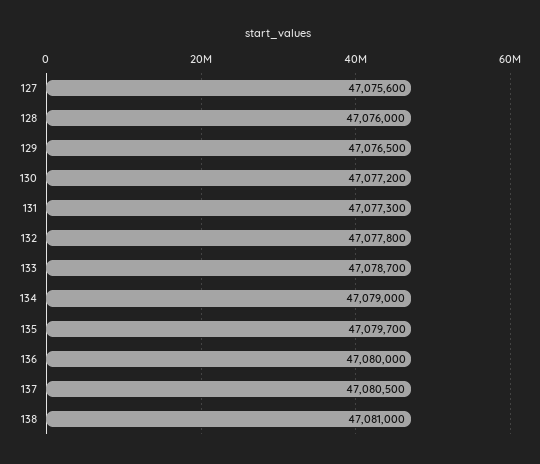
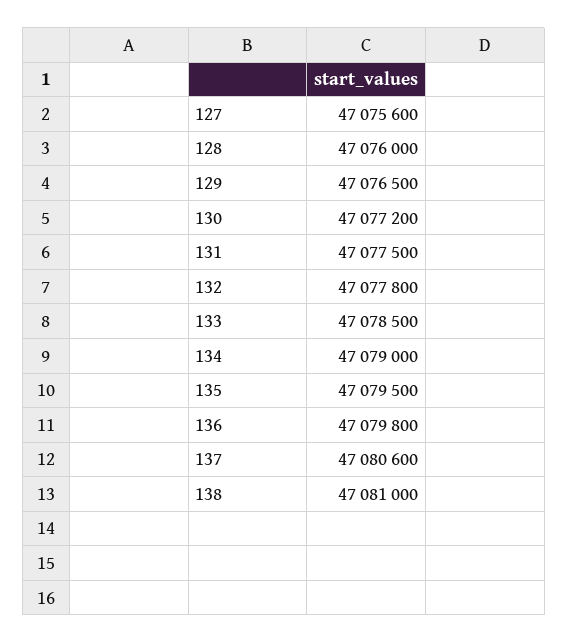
131: 47077300 -> 47077500
133: 47078700 -> 47078500
135: 47079700 -> 47079500
136: 47080000 -> 47079800
137: 47080500 -> 47080600

